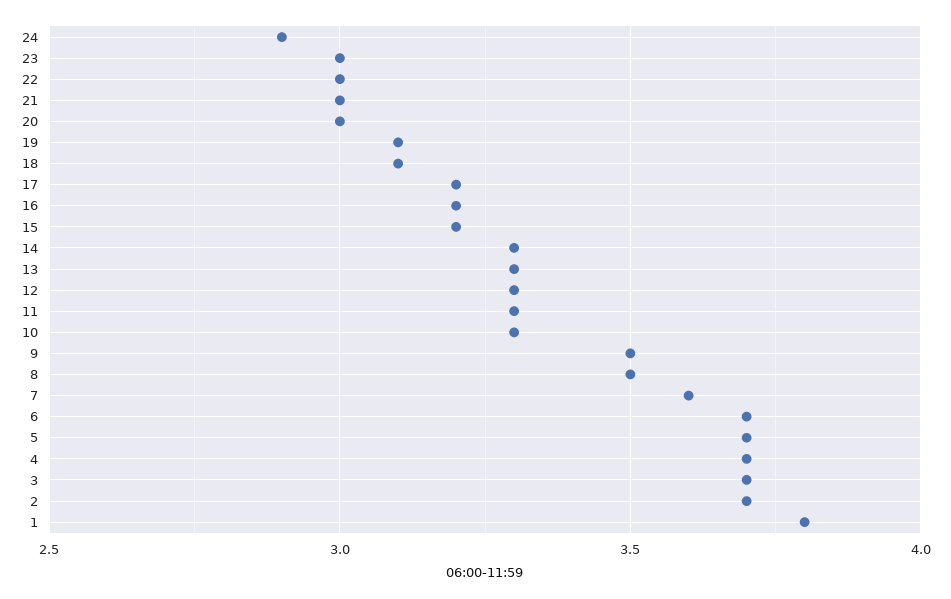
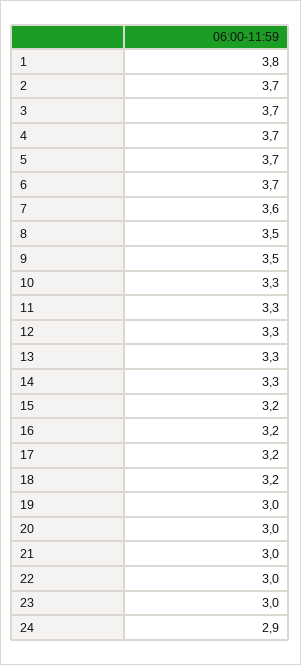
19: 3.1 -> 3
18: 3.1 -> 3.2

